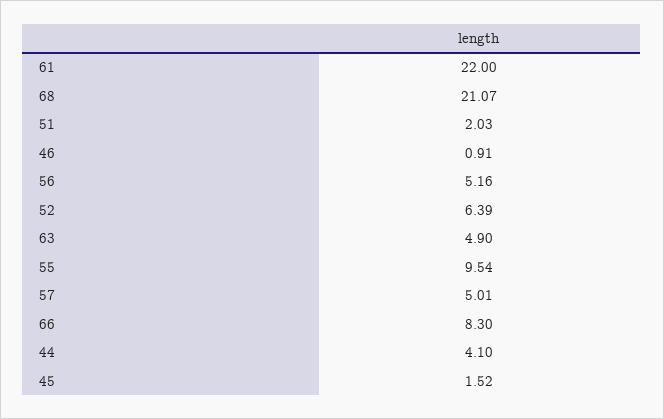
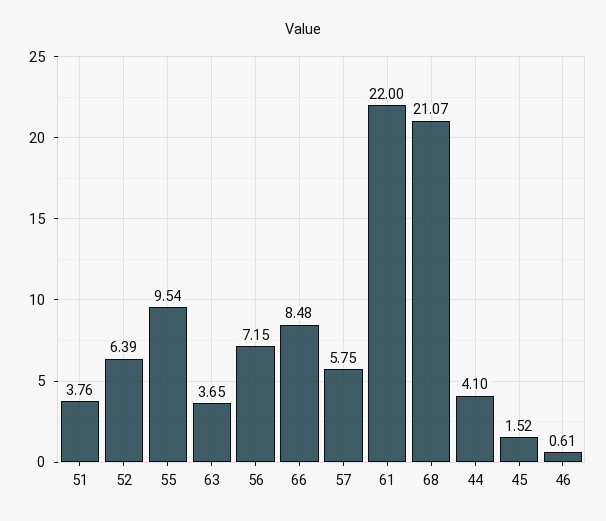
51: 2.03 -> 3.76
46: 0.91 -> 0.61
56: 5.16 -> 7.15
63: 4.9 -> 3.65
57: 5.01 -> 5.75
66: 8.3 -> 8.48

